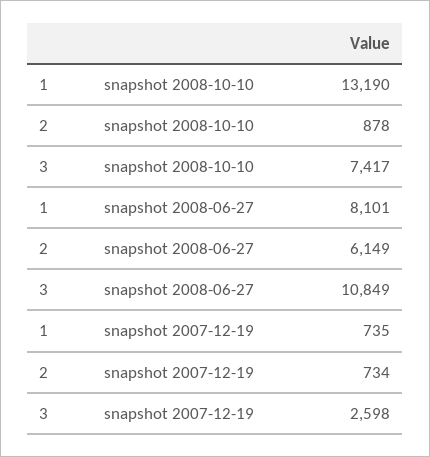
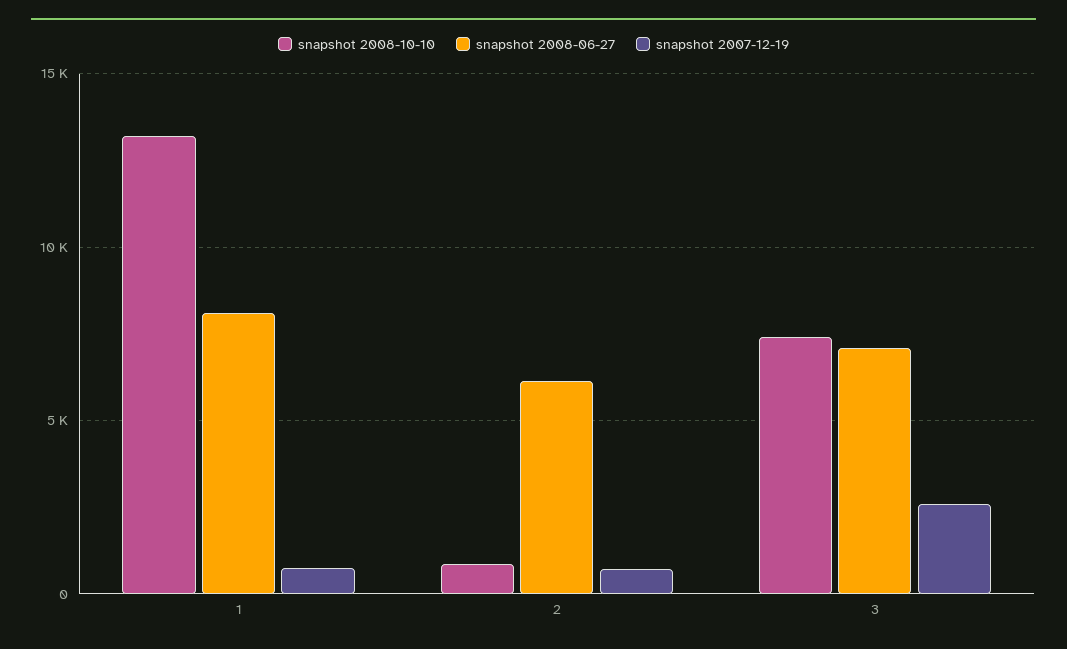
snapshot 2008-06-27, 3: 10849 -> 7000

